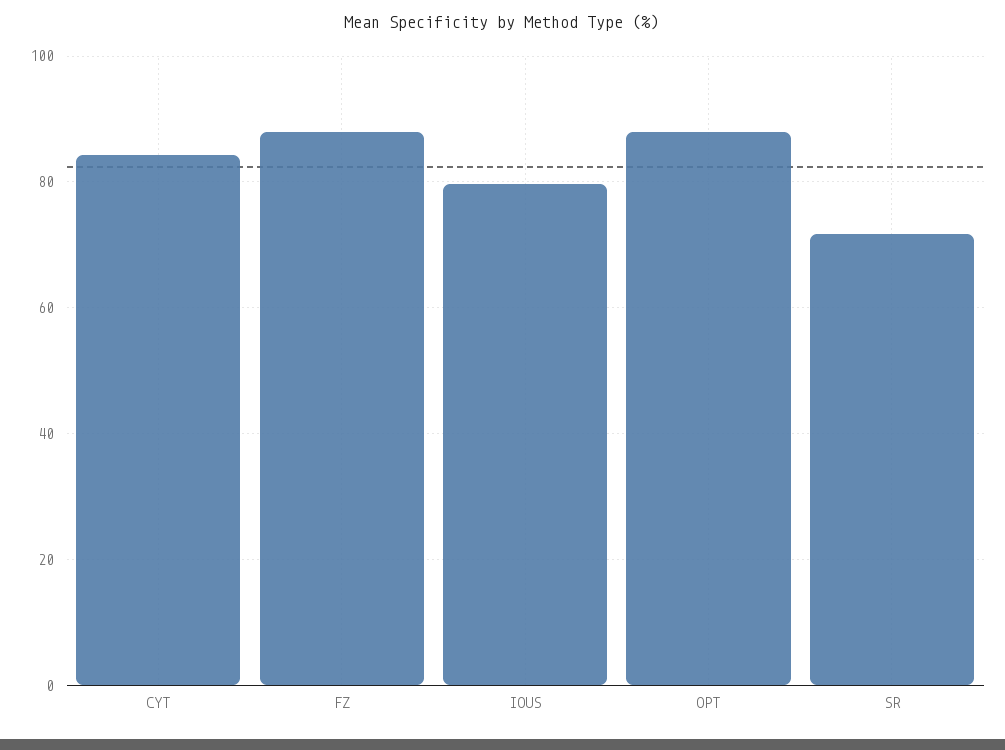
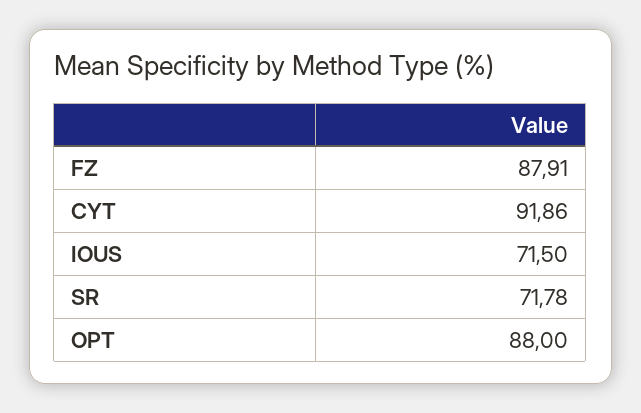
CYT: 84 -> 91.86
IOUS: 80 -> 71.5

